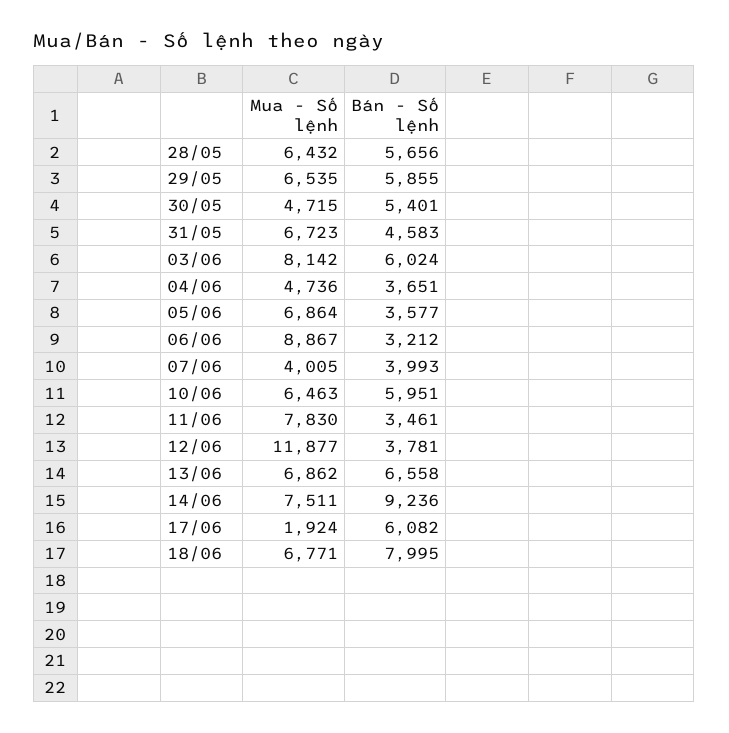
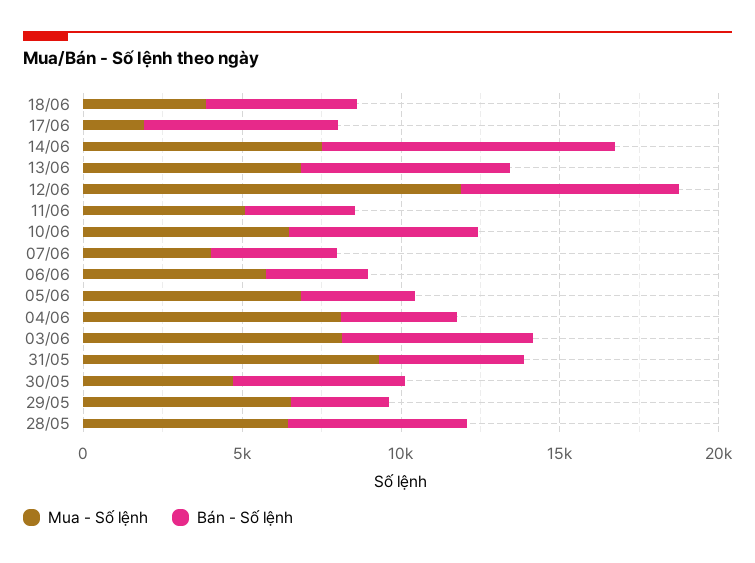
Bán - Số lệnh, 29/05: 5855 -> 3000
Mua - Số lệnh, 31/05: 6723 -> 9000
Mua - Số lệnh, 04/06: 4736 -> 8000
Mua - Số lệnh, 06/06: 8867 -> 6000
Mua - Số lệnh, 11/06: 7830 -> 5000
Bán - Số lệnh, 12/06: 3781 -> 7000
Mua - Số lệnh, 18/06: 6771 -> 4000
Bán - Số lệnh, 18/06: 7995 -> 5000

